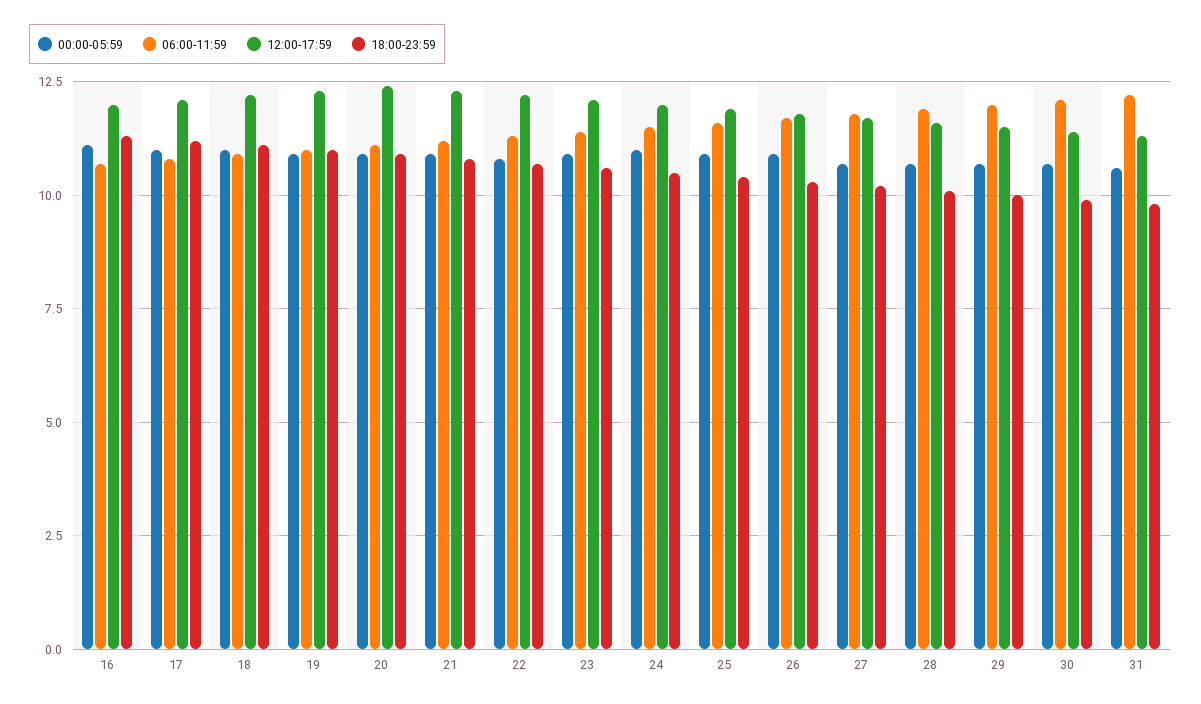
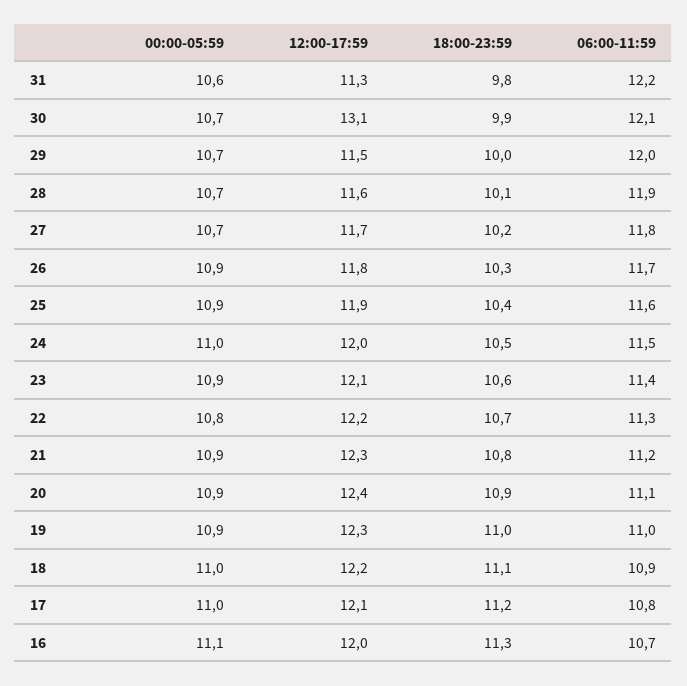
12:00-17:59, 30: 11.5 -> 13.1

